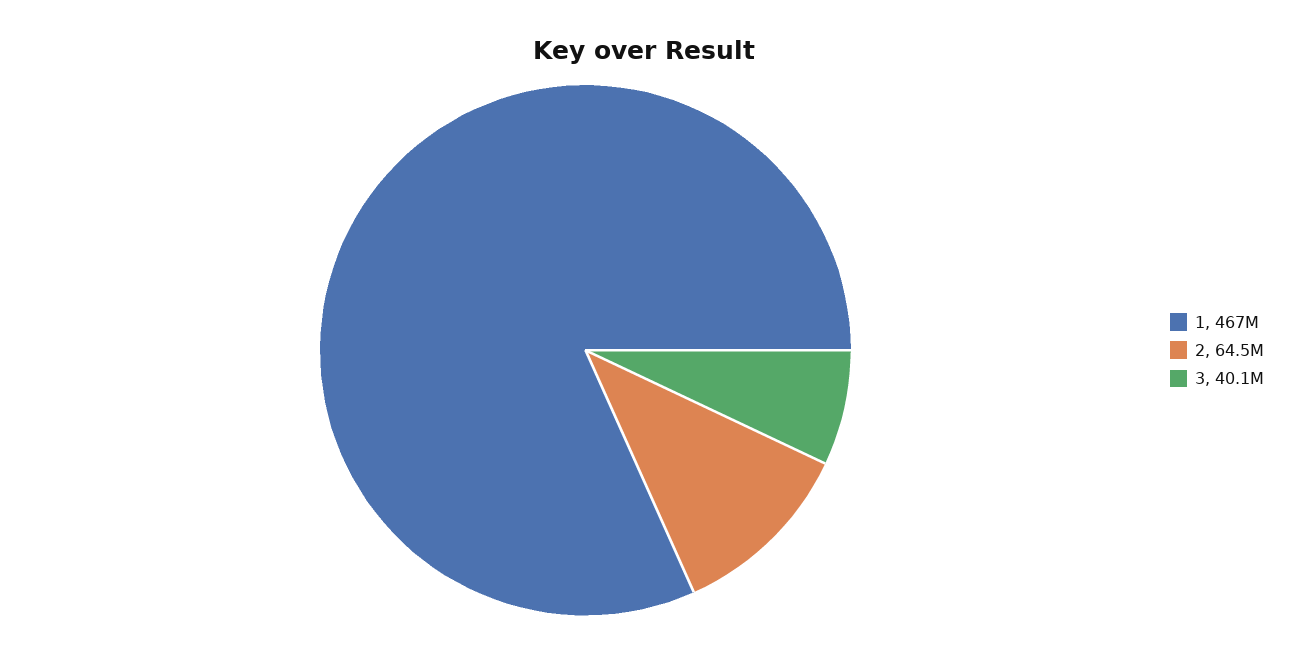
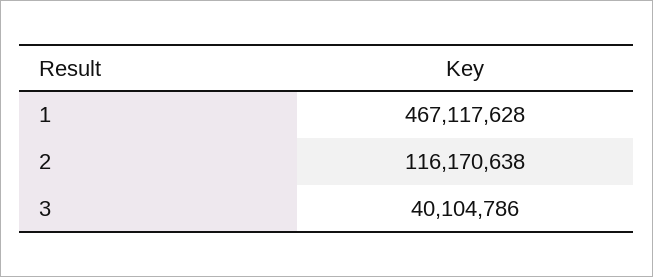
2: 64500000 -> 116170638

